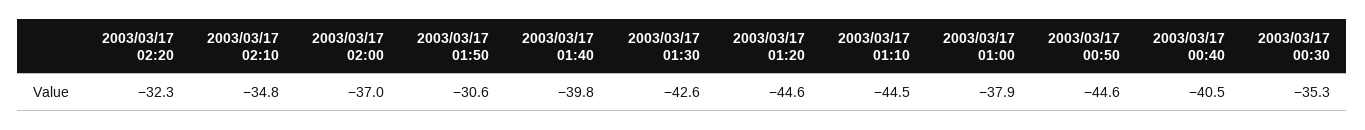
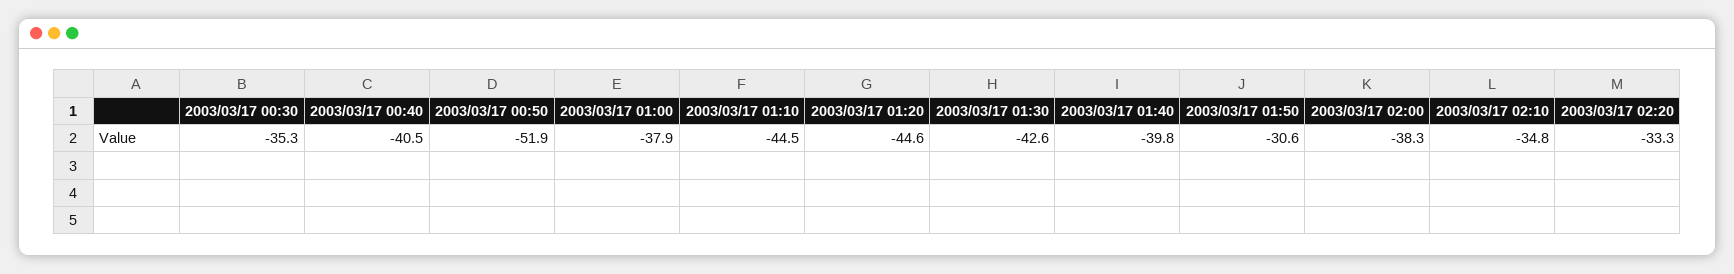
2003/03/17 02:20: -32.3 -> -33.3
2003/03/17 02:00: -37 -> -38.3
2003/03/17 00:50: -44.6 -> -51.9

